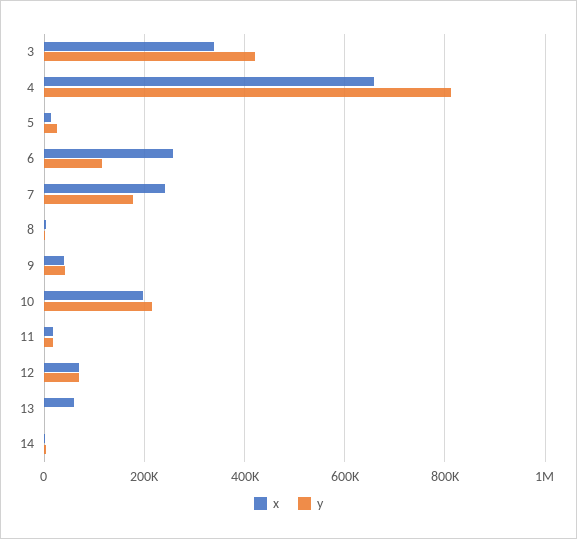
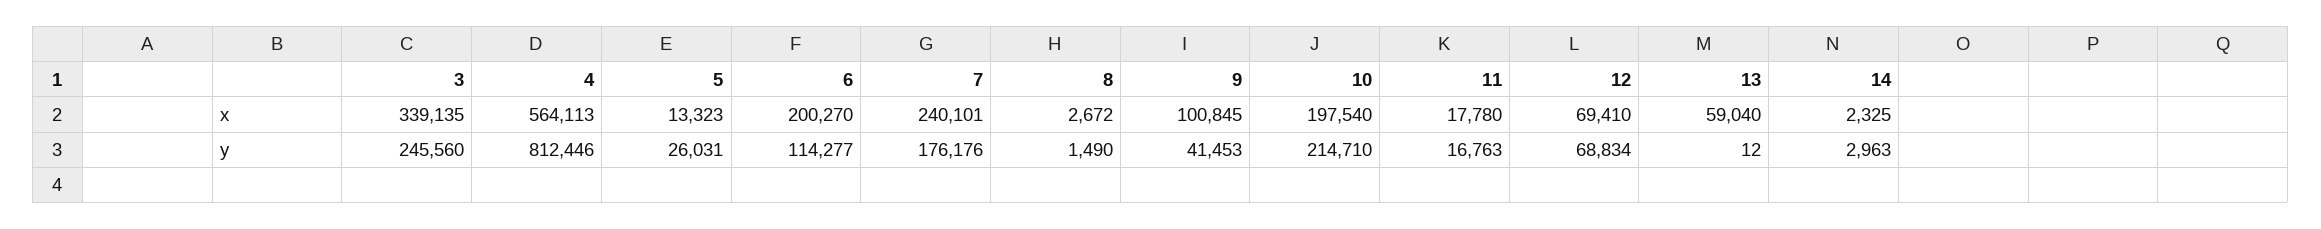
y, 3: 420000 -> 245560
x, 4: 660000 -> 564113
x, 6: 260000 -> 200270
x, 9: 40000 -> 100845

